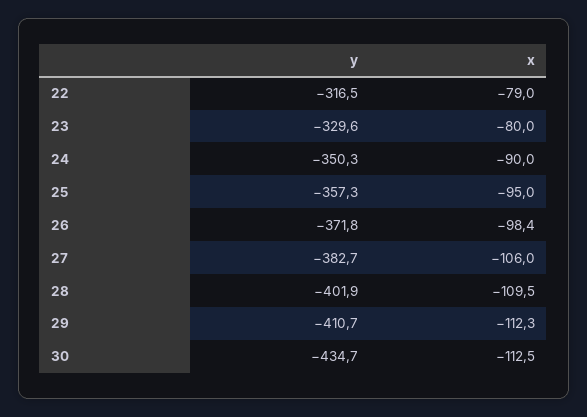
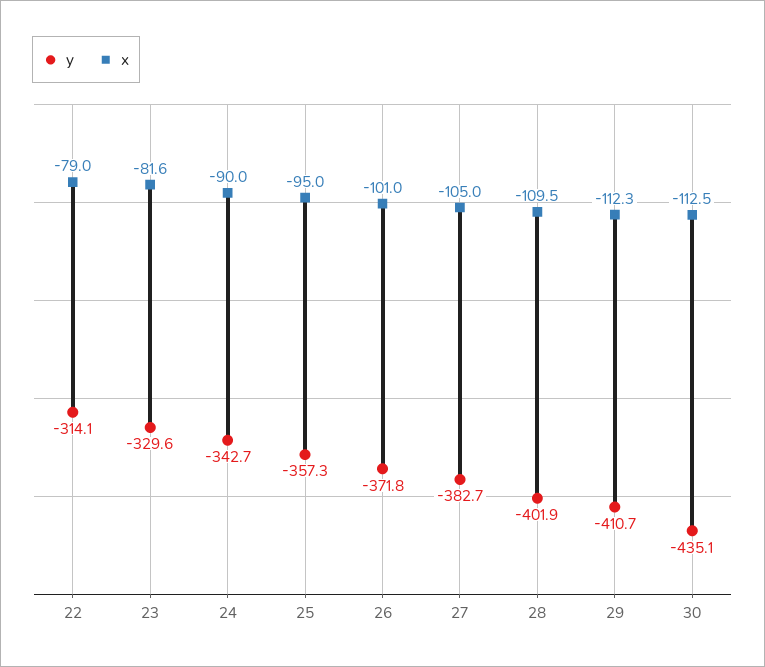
y, 22: -316.5 -> -314.1
x, 23: -80 -> -81.6
y, 24: -350.3 -> -342.7
x, 26: -98.4 -> -101
x, 27: -106 -> -105
y, 30: -434.7 -> -435.1

